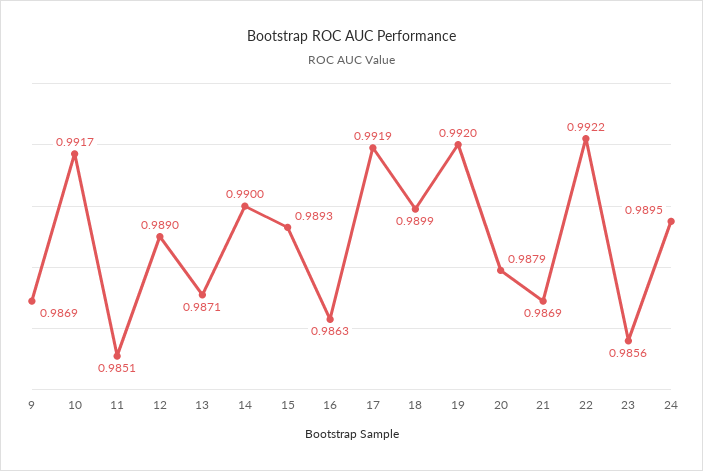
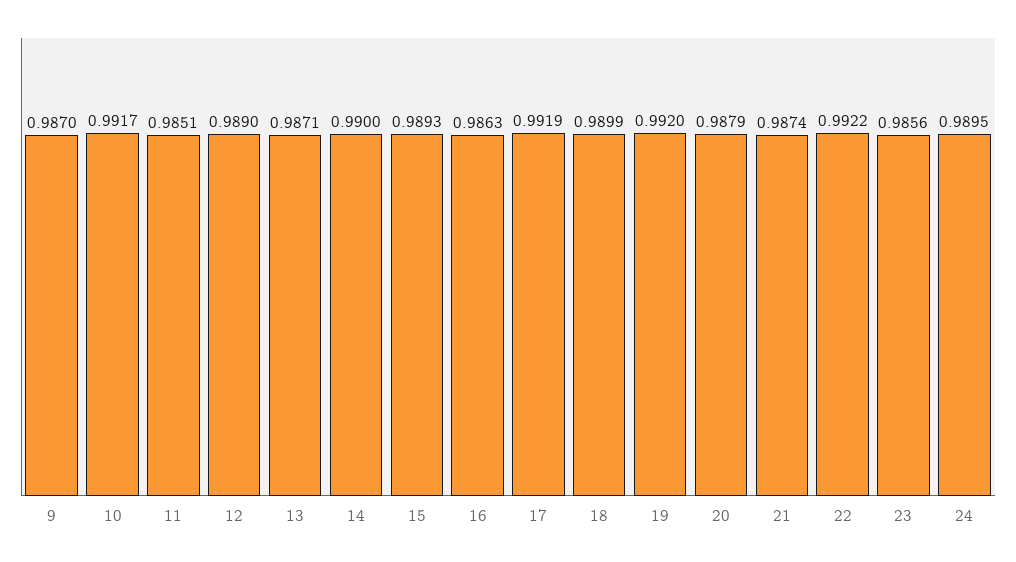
9: 0.9869 -> 0.987
21: 0.9869 -> 0.9874

